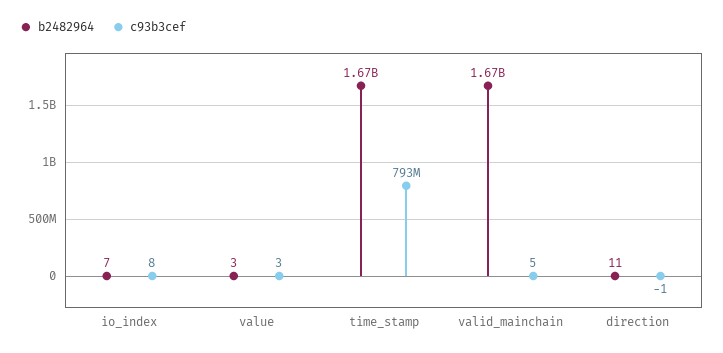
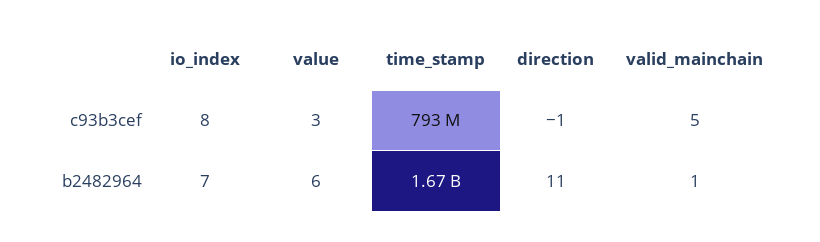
b2482964, value: 3 -> 6
b2482964, valid_mainchain: 1670000000 -> 1

